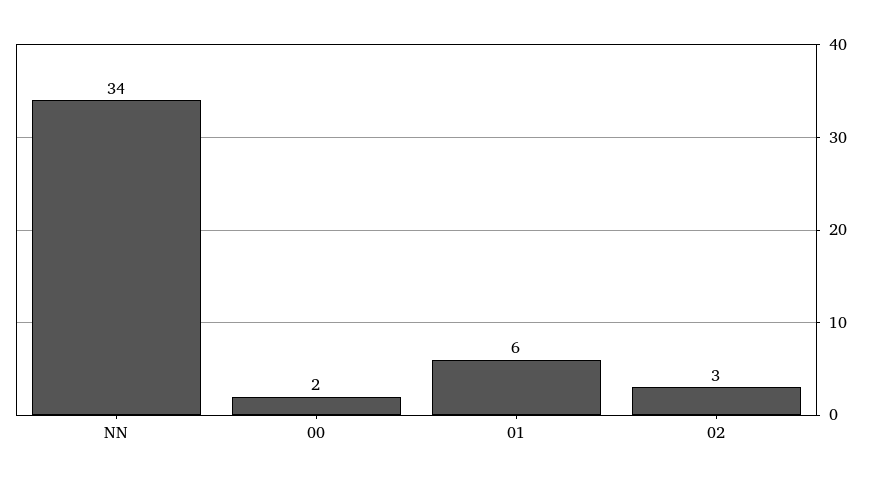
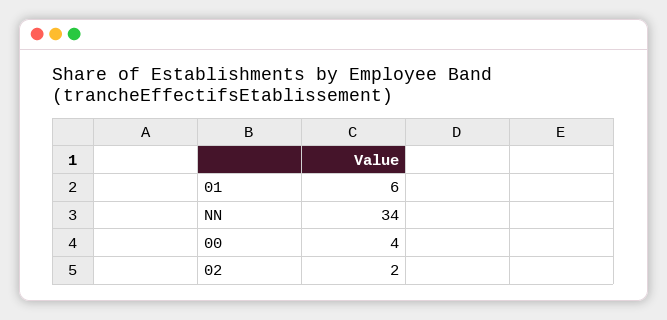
00: 2 -> 4
02: 3 -> 2

